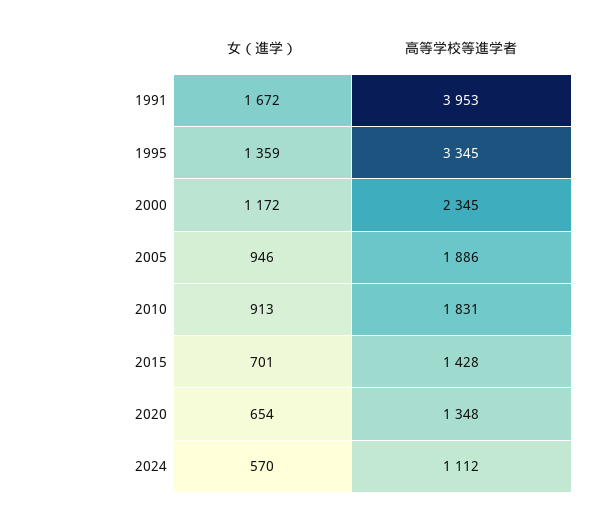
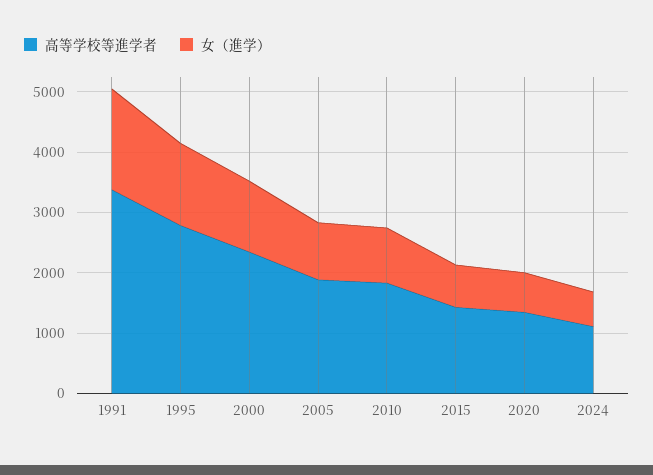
高等学校等進学者, 1991: 3953 -> 3400
高等学校等進学者, 1995: 3345 -> 2800

